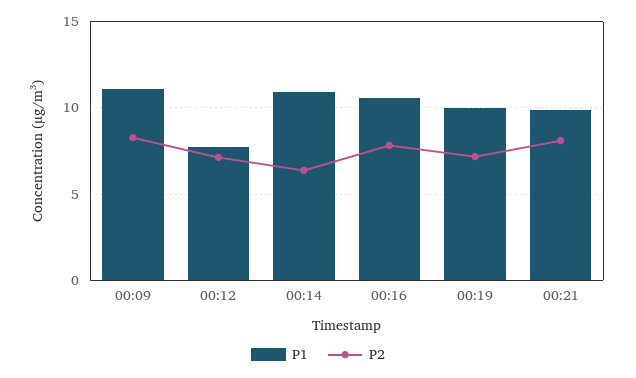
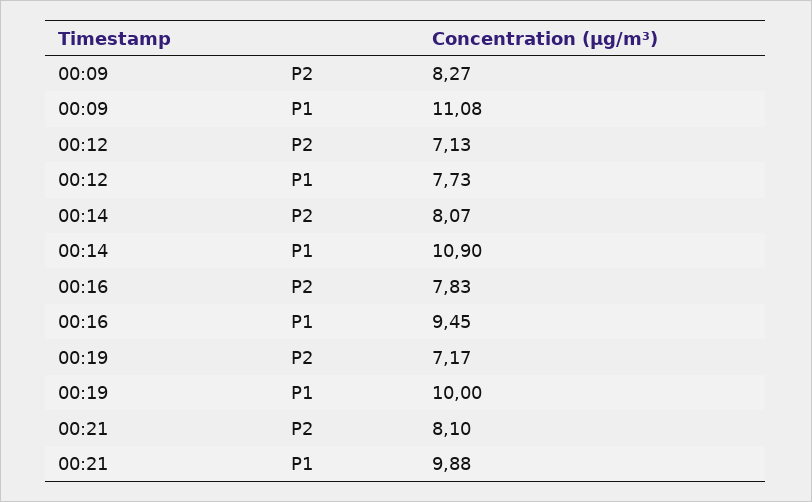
P2, 00:14: 6.5 -> 8.07
P1, 00:16: 10.5 -> 9.45

